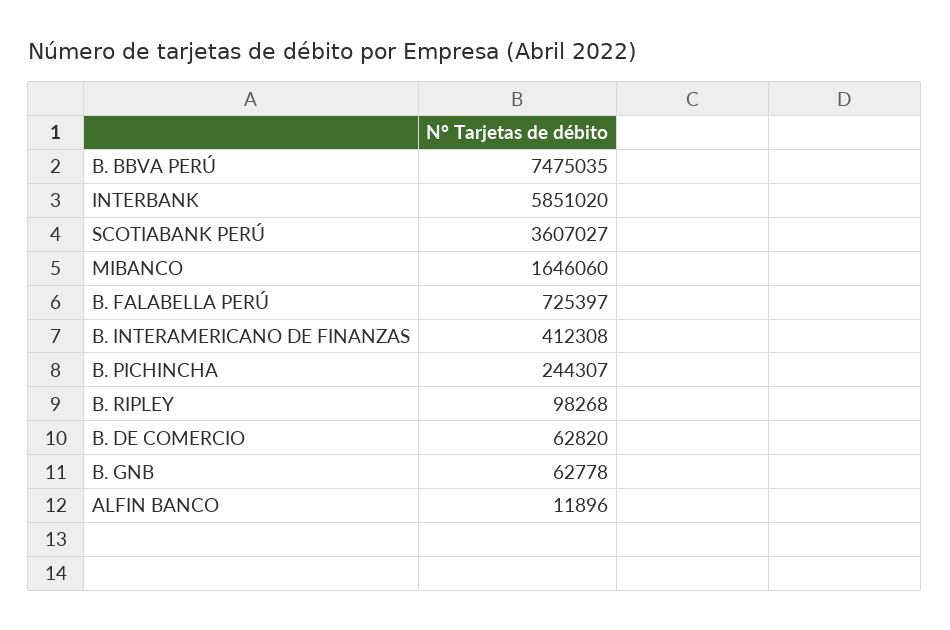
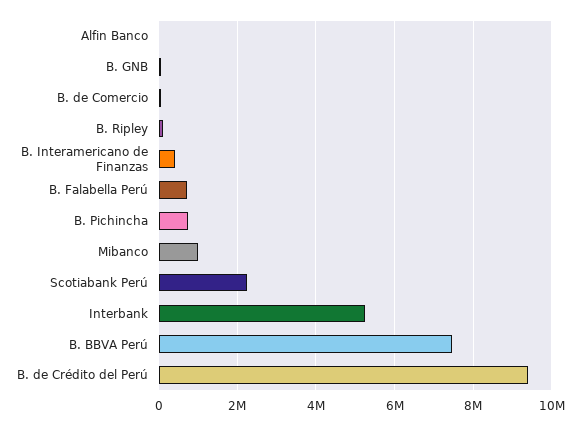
INTERBANK: 5851020 -> 5200000
SCOTIABANK PERÚ: 3607027 -> 2200000
MIBANCO: 1646060 -> 1000000
B. PICHINCHA: 244307 -> 800000
B. de Crédito del Perú: none -> 9400000

